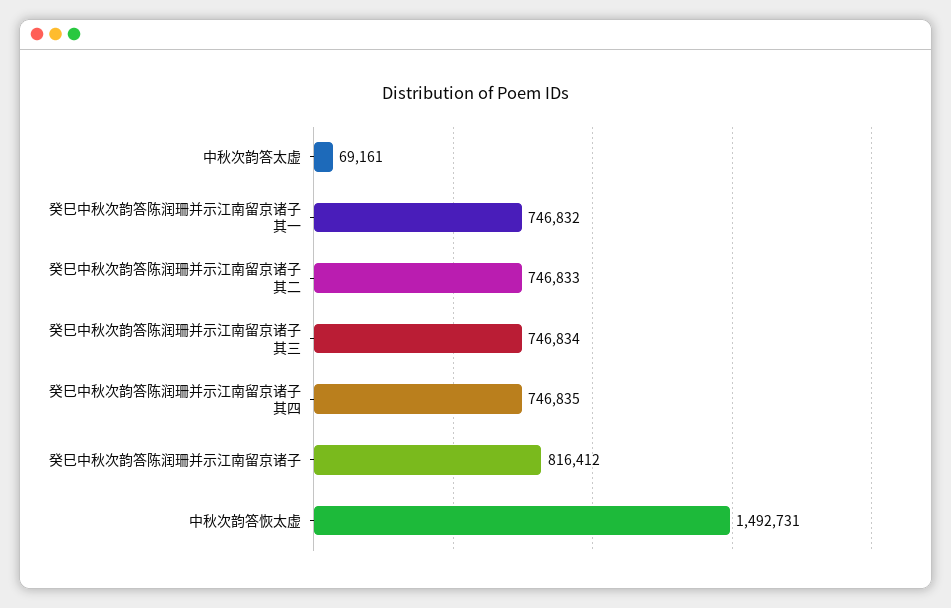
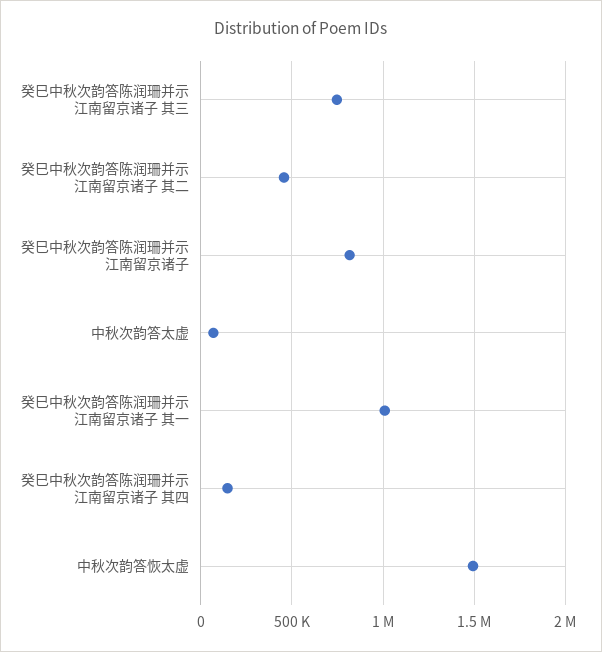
癸巳中秋次韵答陈润珊并示江南留京诸子 其一: 746832 -> 1000000
癸巳中秋次韵答陈润珊并示江南留京诸子 其二: 746833 -> 450000
癸巳中秋次韵答陈润珊并示江南留京诸子 其四: 746835 -> 150000

